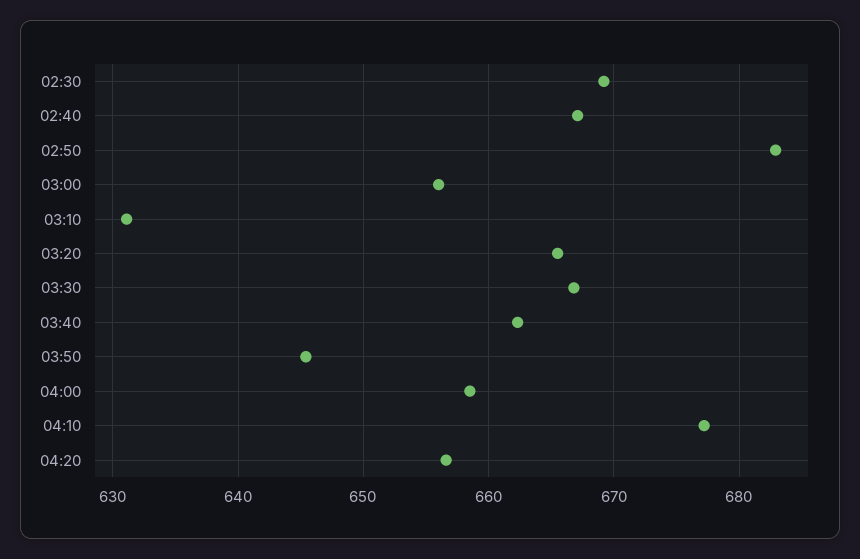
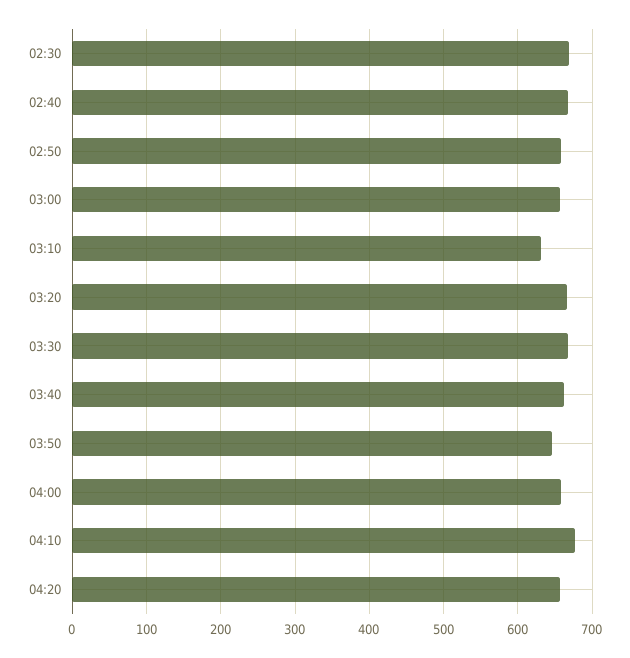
02:50: 683 -> 660

